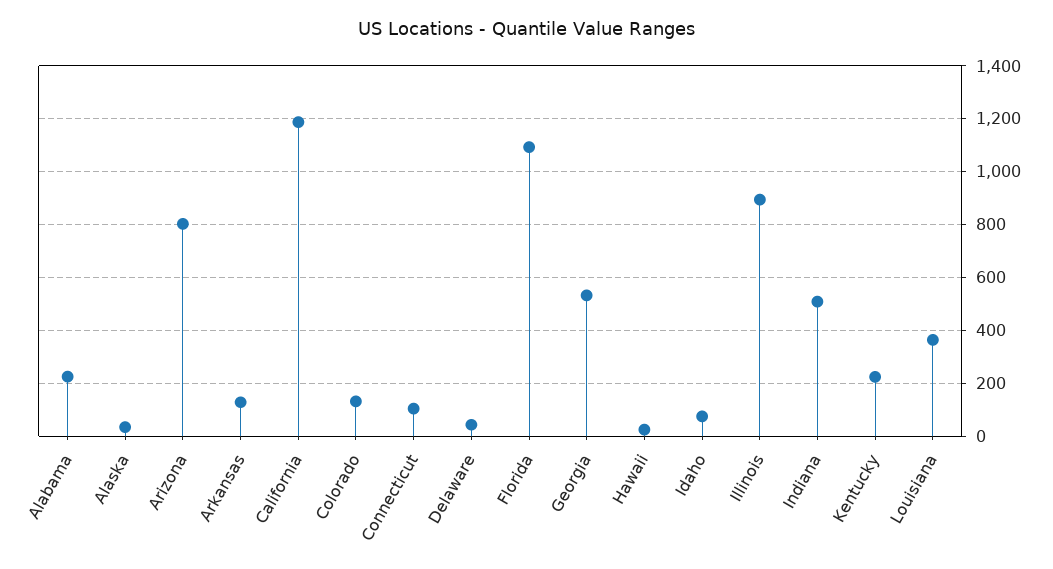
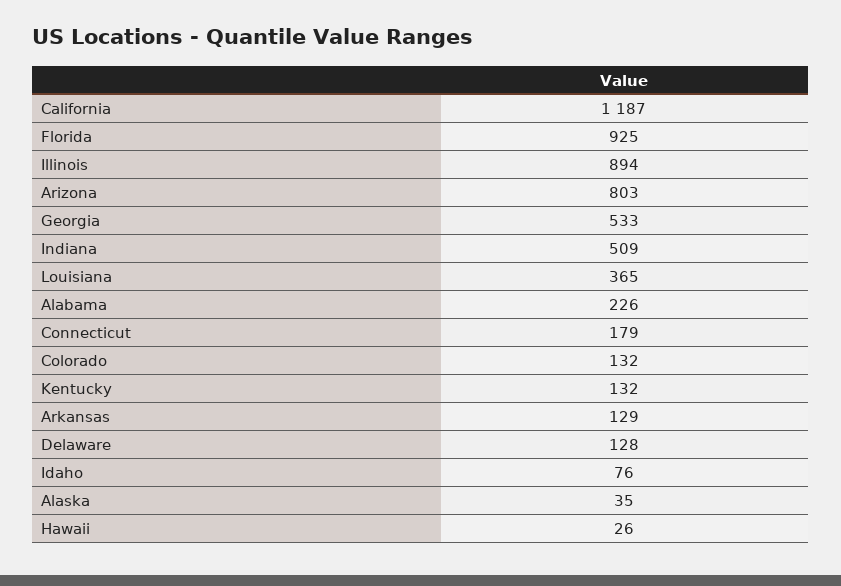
Connecticut: 100 -> 179
Delaware: 50 -> 128
Florida: 1100 -> 925
Kentucky: 225 -> 132

